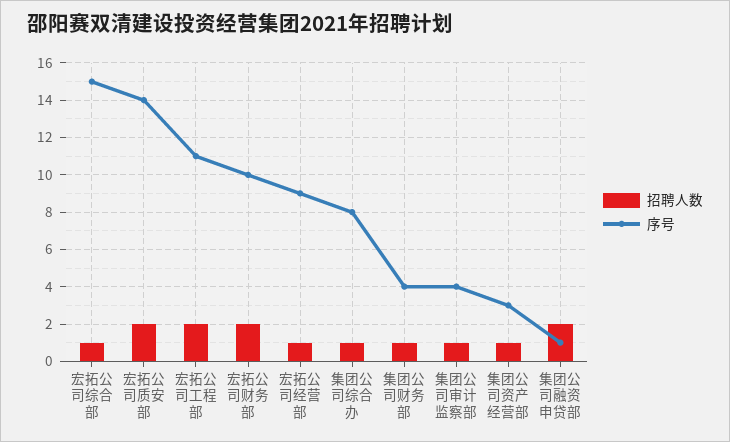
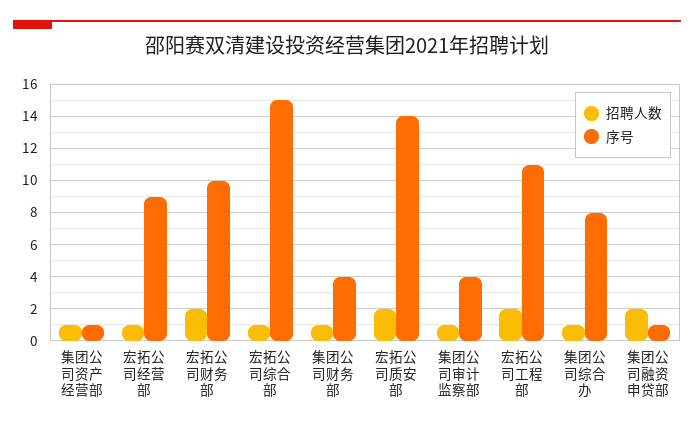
序号, 集团公司资产经营部: 3 -> 1

